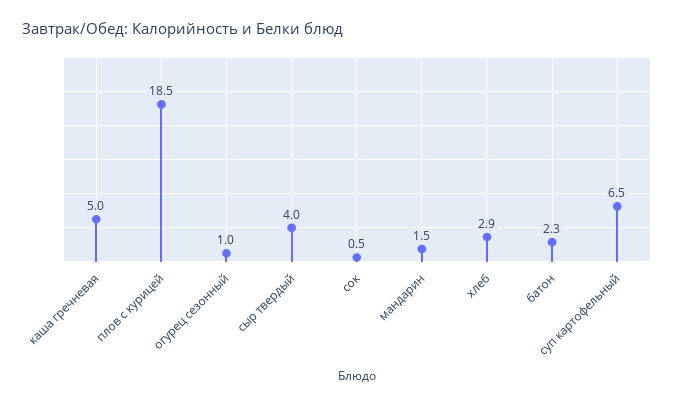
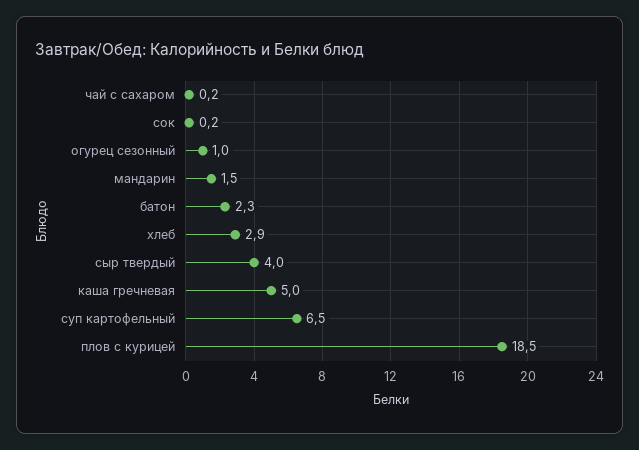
сок: 0.5 -> 0.2
чай с сахаром: none -> 0.2

